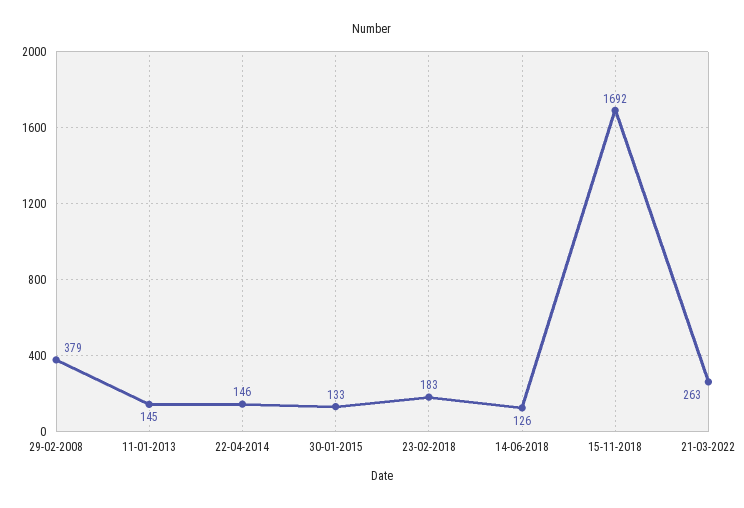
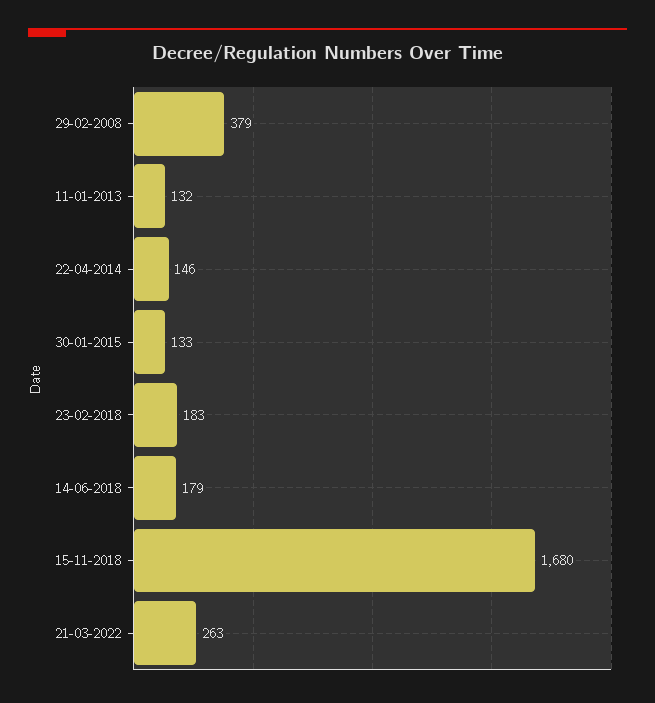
11-01-2013: 145 -> 132
14-06-2018: 126 -> 179
15-11-2018: 1692 -> 1680

